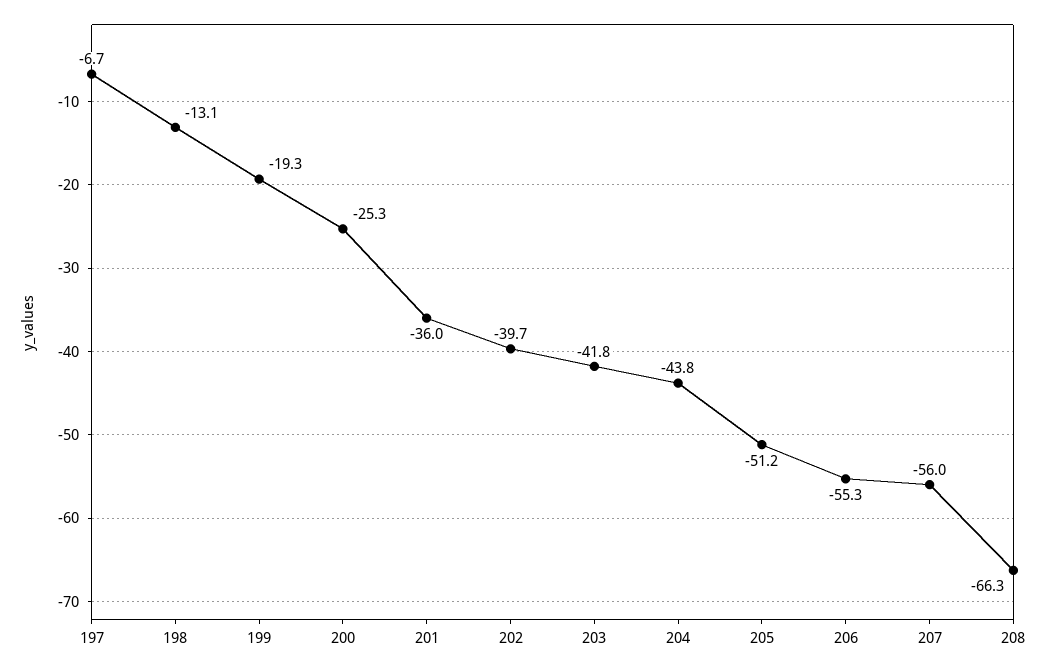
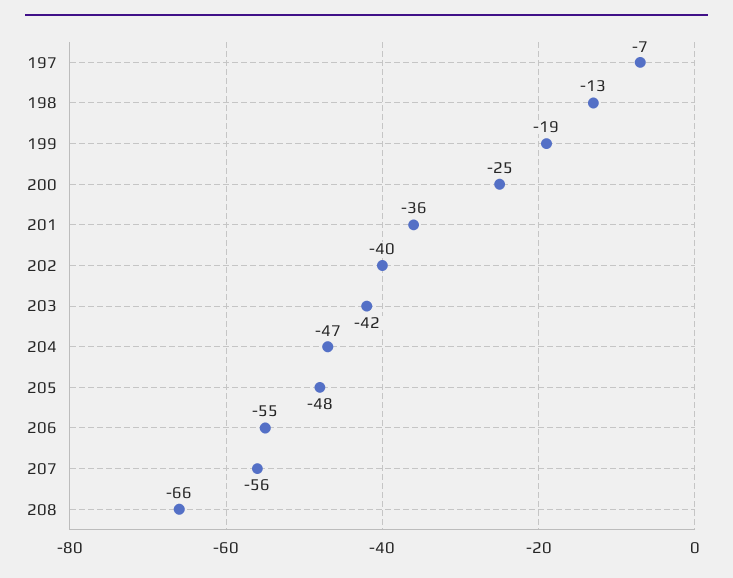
204: -43.8 -> -47
205: -51.2 -> -48

